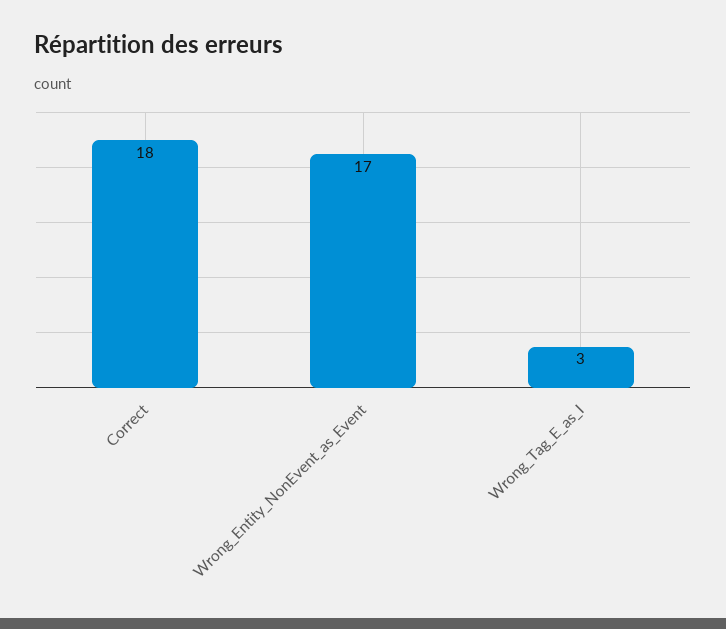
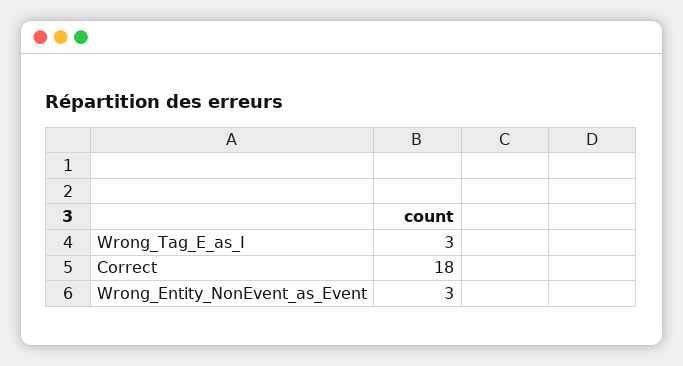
Wrong_Entity_NonEvent_as_Event: 17 -> 3

